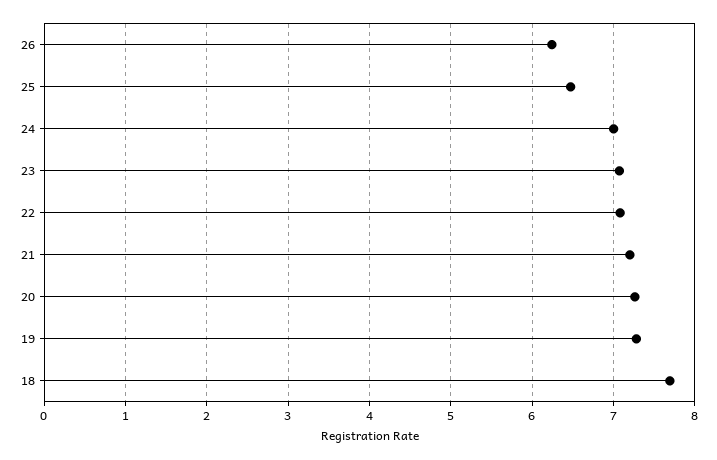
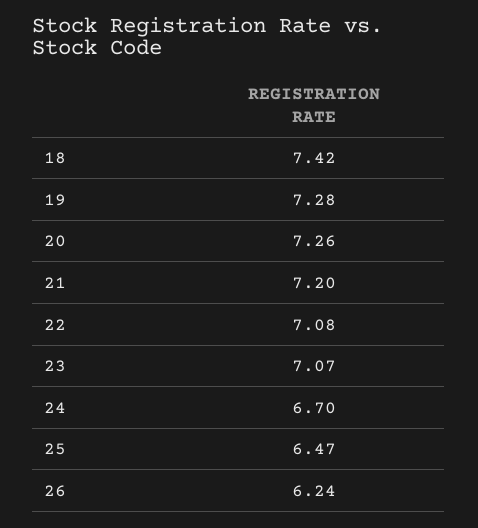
24: 7 -> 6.7
18: 7.7 -> 7.42

